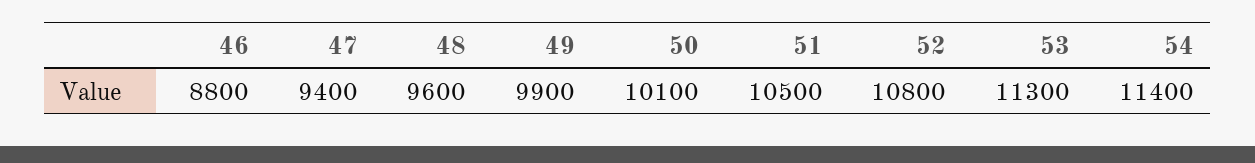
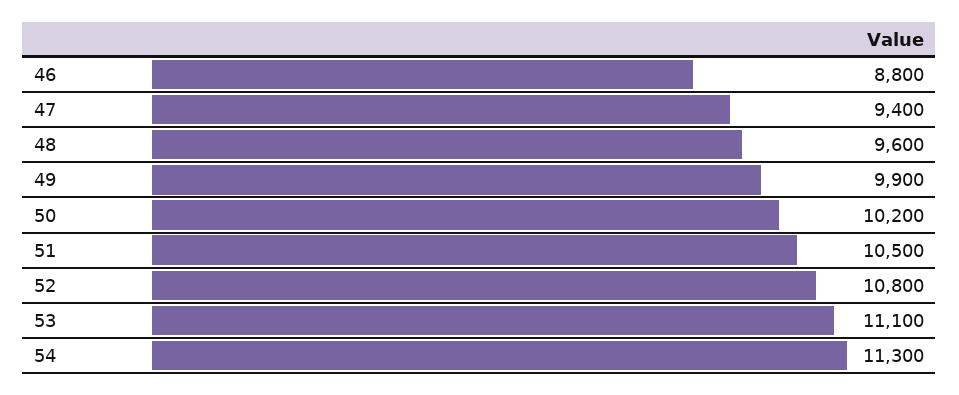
50: 10100 -> 10200
53: 11300 -> 11100
54: 11400 -> 11300

